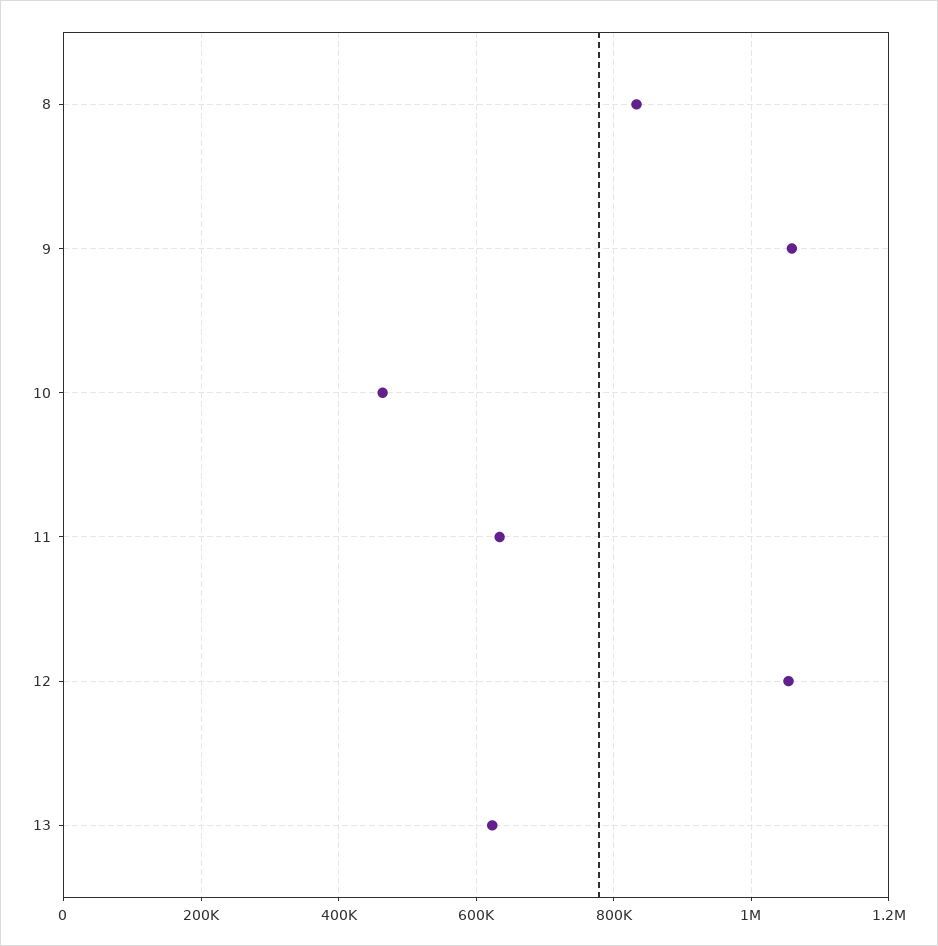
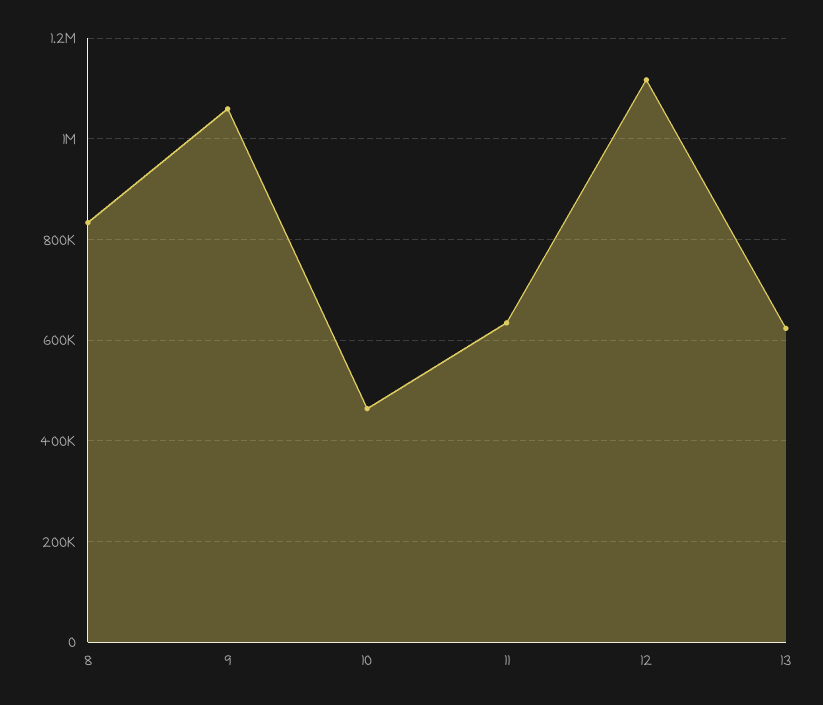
12: 1060000 -> 1120000

